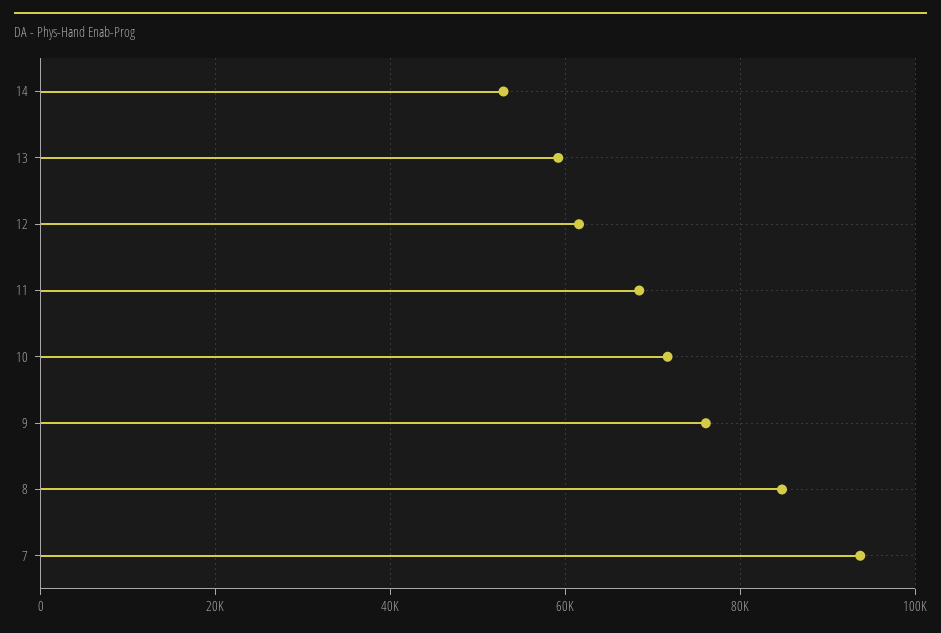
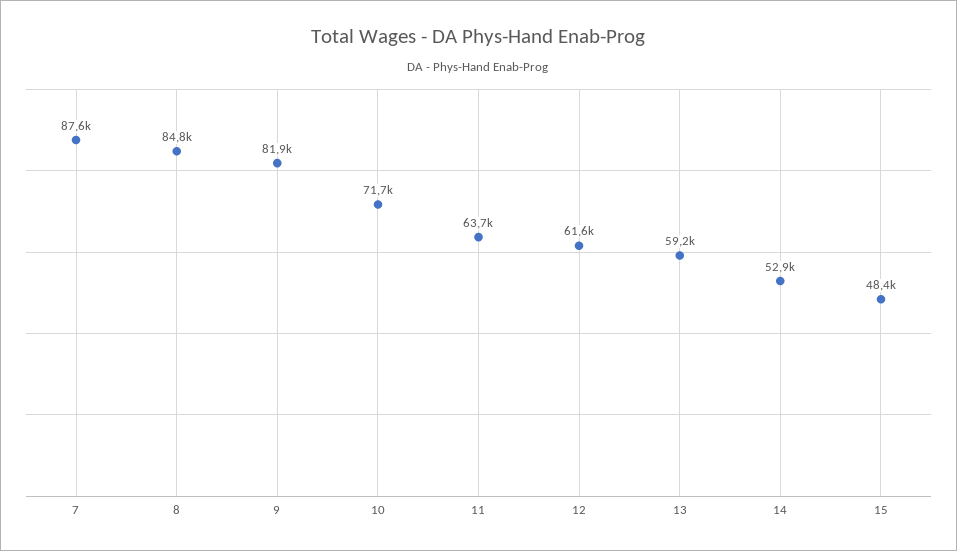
11: 68000 -> 63700
9: 76000 -> 81900
7: 94000 -> 87600
15: none -> 48400

